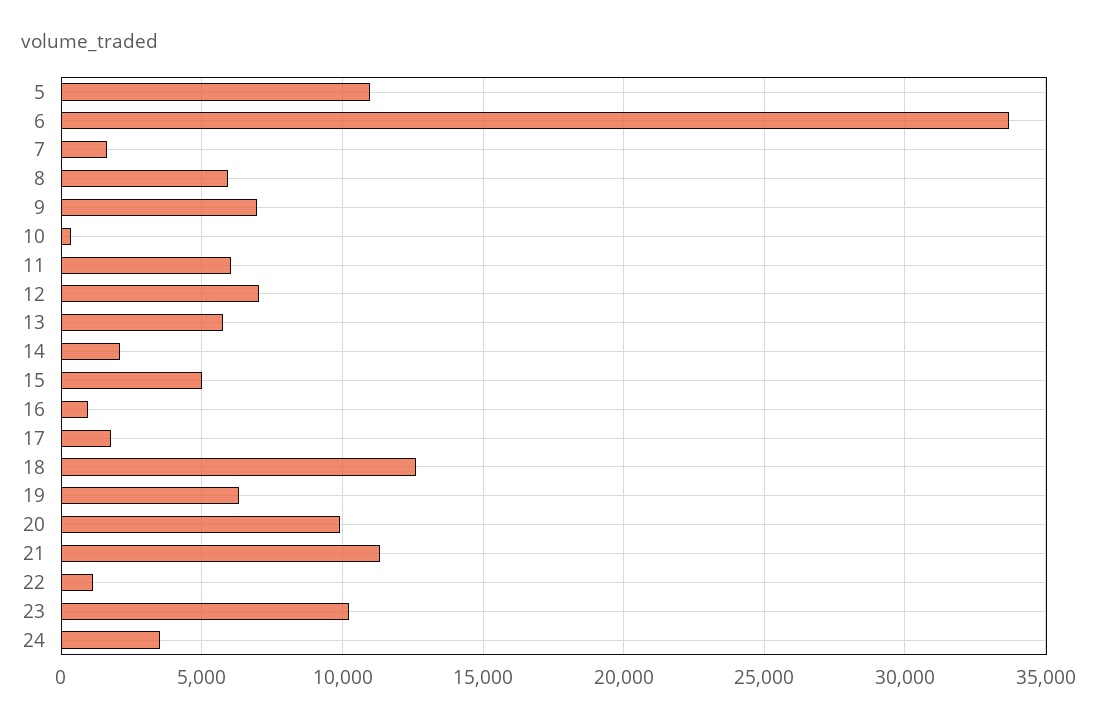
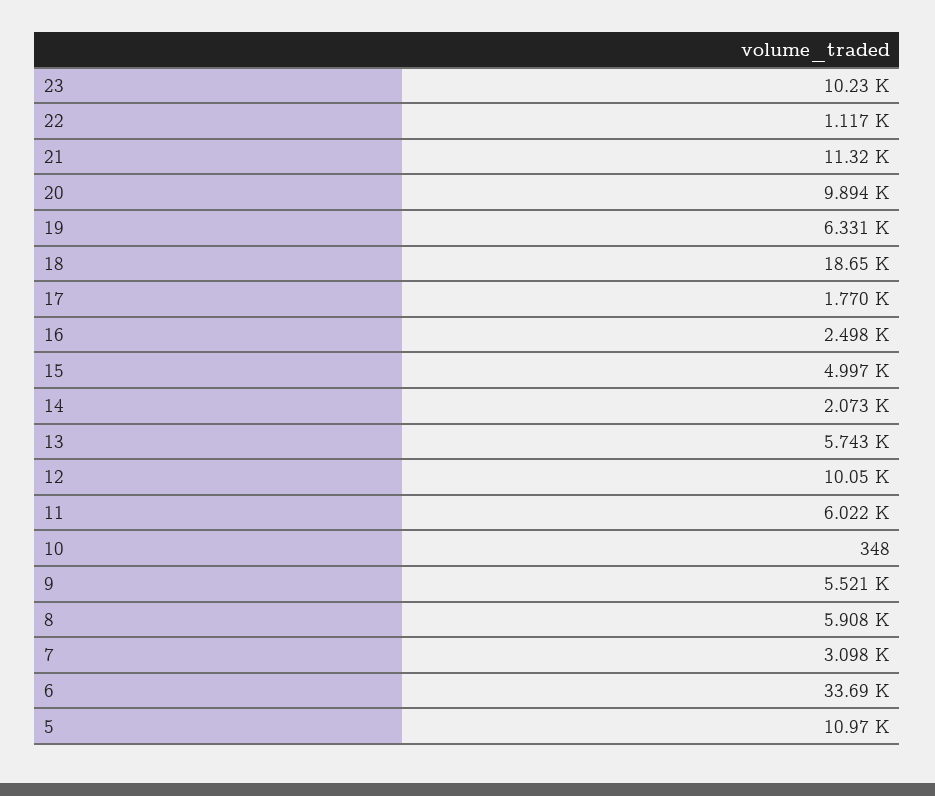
7: 1500 -> 3098
9: 7000 -> 5521
12: 7000 -> 10050
16: 1000 -> 2498
18: 12500 -> 18650
24: 3500 -> none

